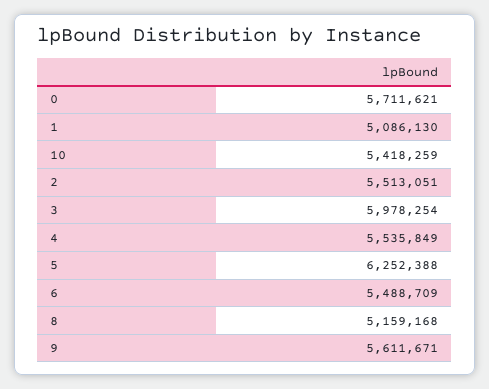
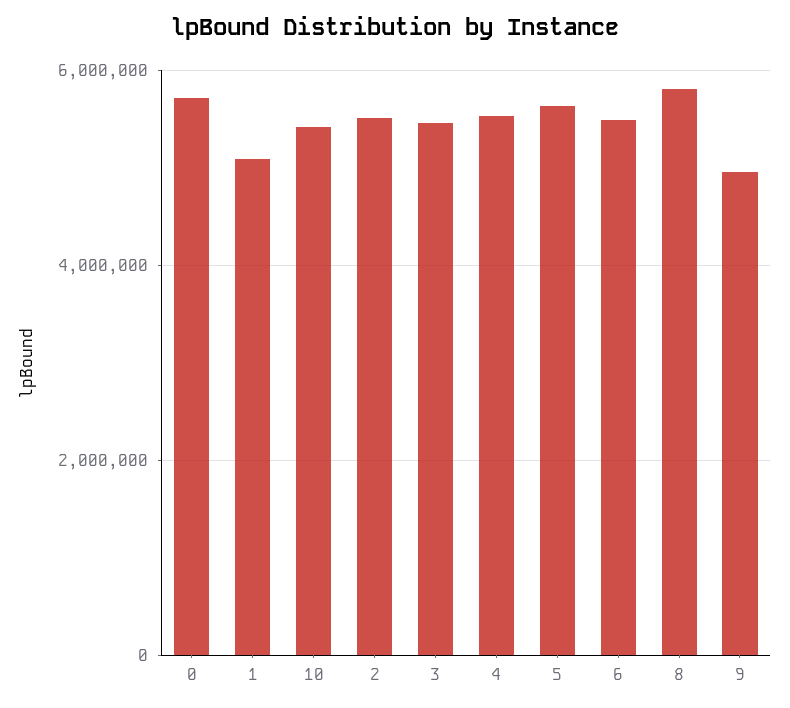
3: 5978254 -> 5400000
5: 6252388 -> 5600000
8: 5159168 -> 5800000
9: 5611671 -> 5000000

